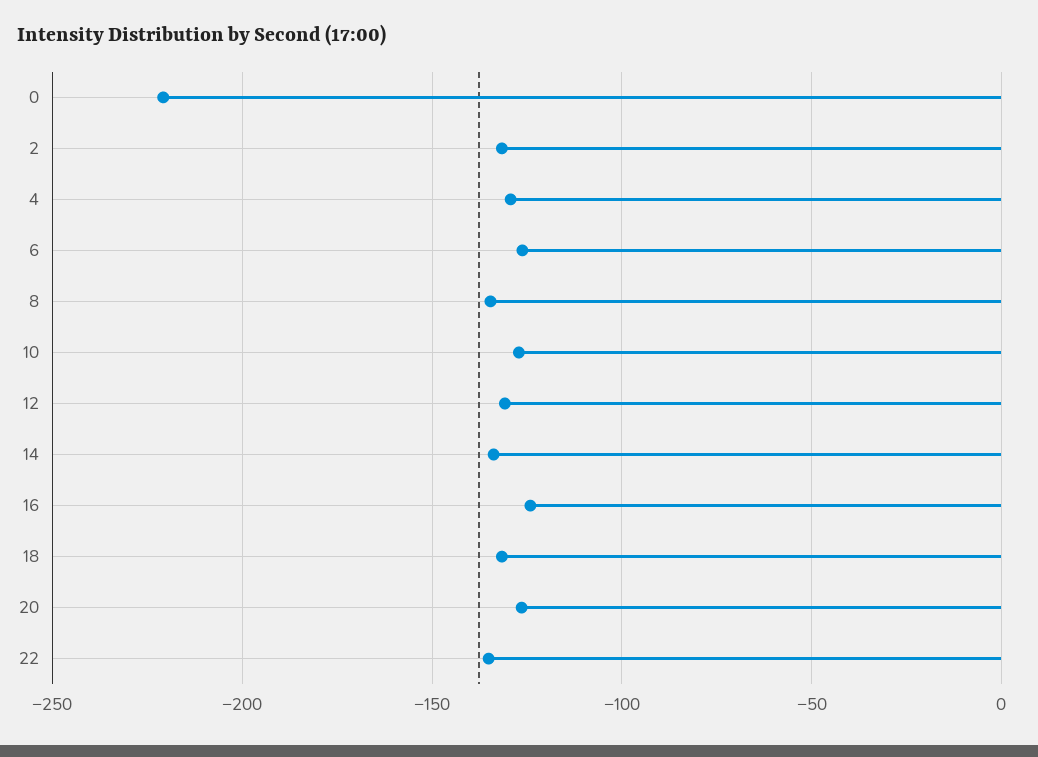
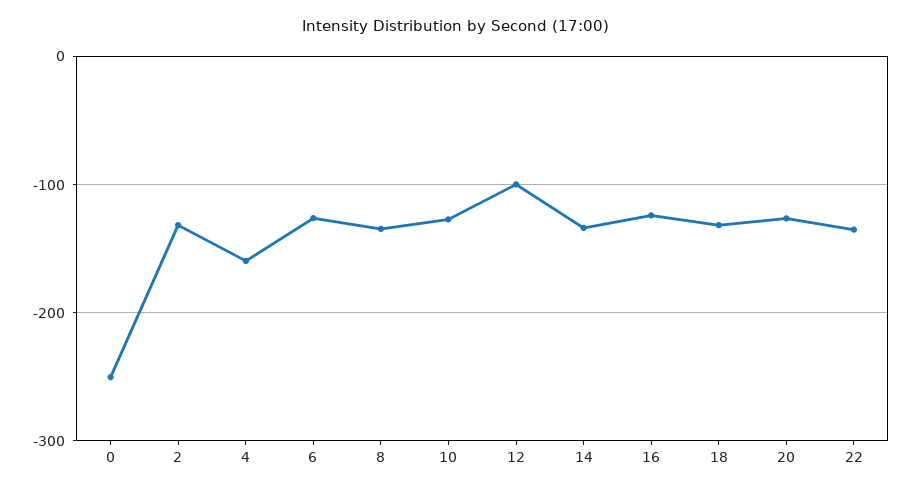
0: -220 -> -250
4: -130 -> -160
12: -130 -> -100

